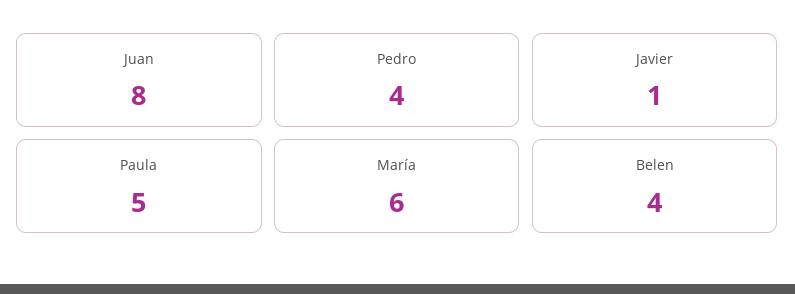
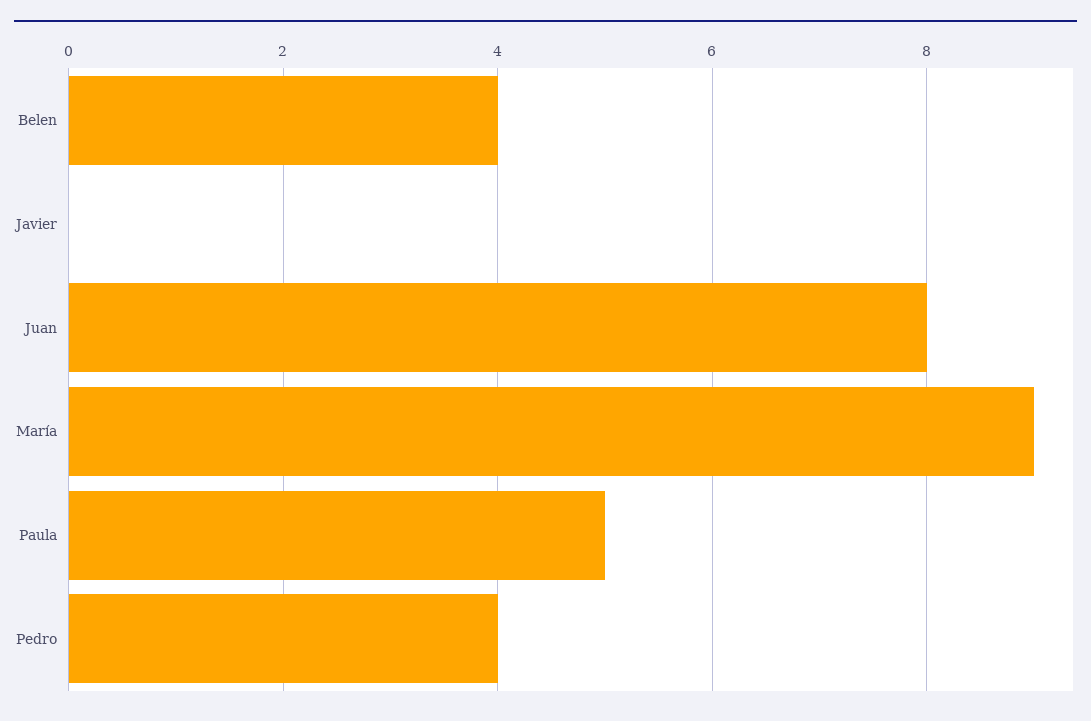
Javier: 1 -> 0
María: 6 -> 9

